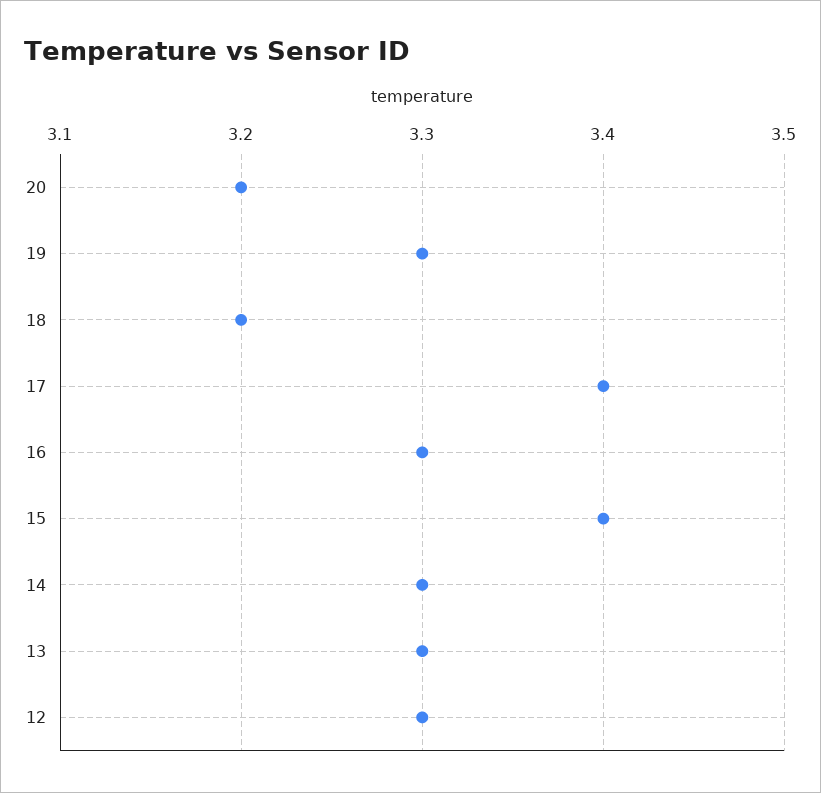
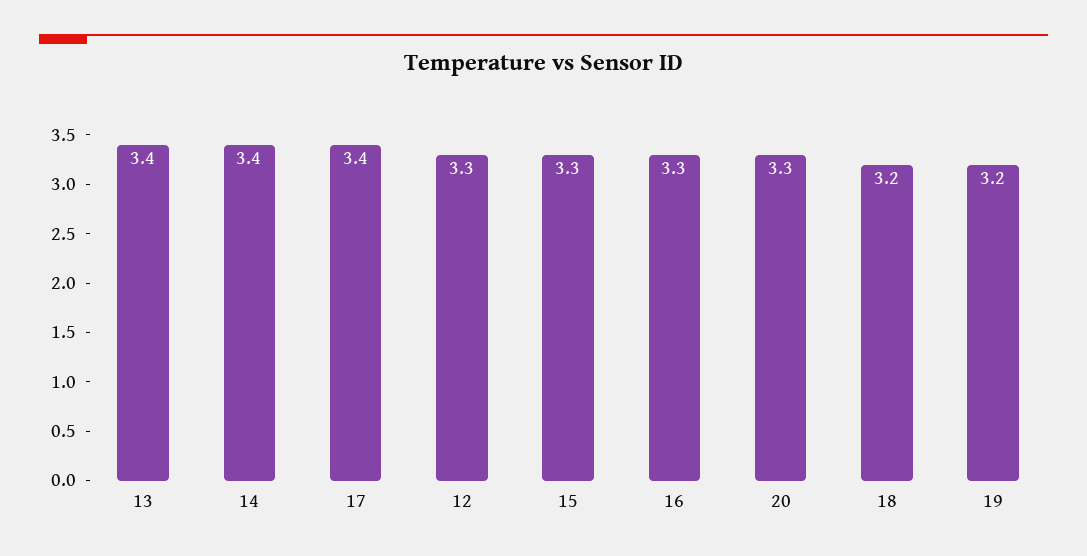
20: 3.2 -> 3.3
19: 3.3 -> 3.2
15: 3.4 -> 3.3
14: 3.3 -> 3.4
13: 3.3 -> 3.4

